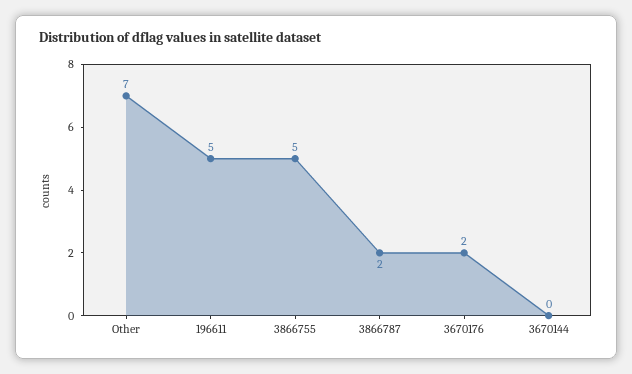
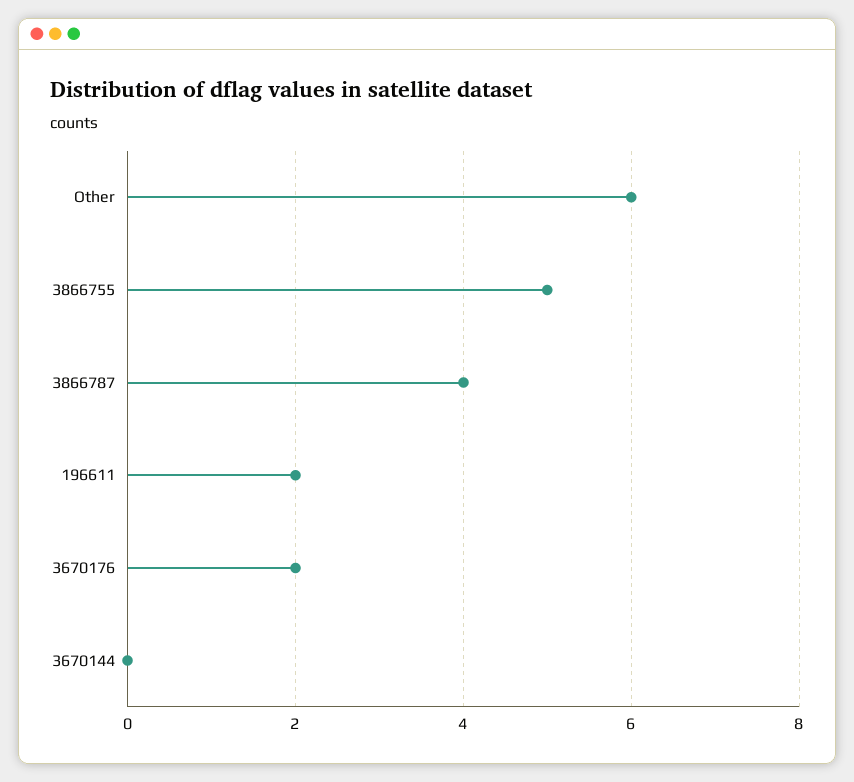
Other: 7 -> 6
196611: 5 -> 2
3866787: 2 -> 4

